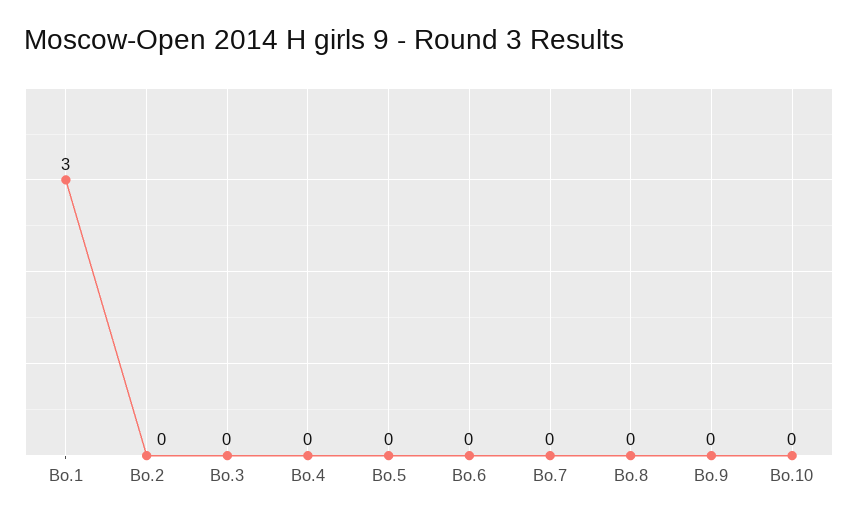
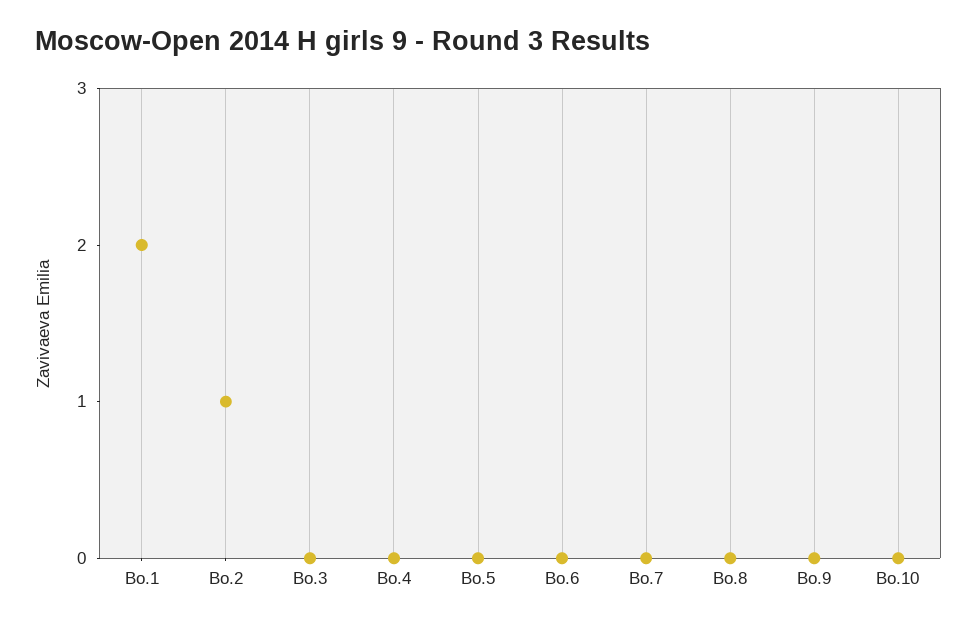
Bo.1: 3 -> 2
Bo.2: 0 -> 1

